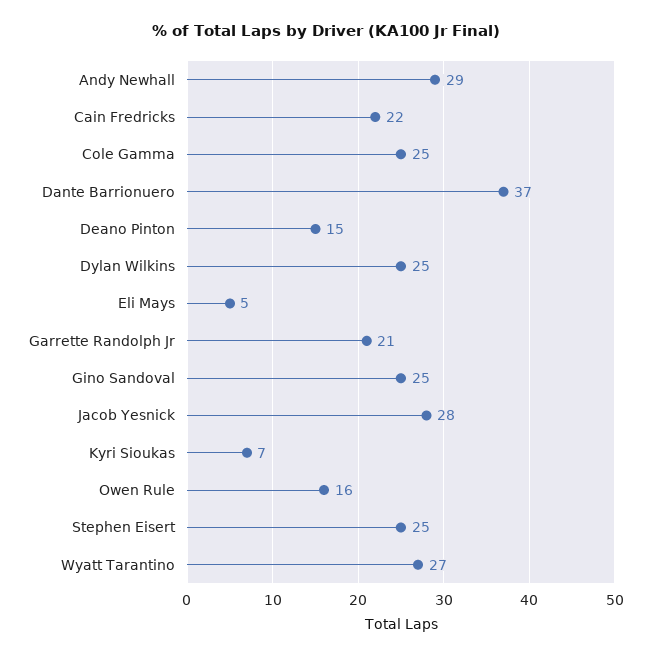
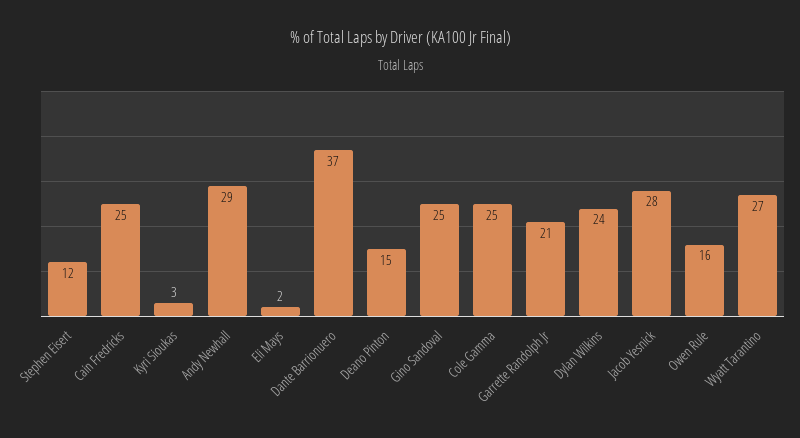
Cain Fredricks: 22 -> 25
Dylan Wilkins: 25 -> 24
Eli Mays: 5 -> 2
Kyri Sioukas: 7 -> 3
Stephen Eisert: 25 -> 12

